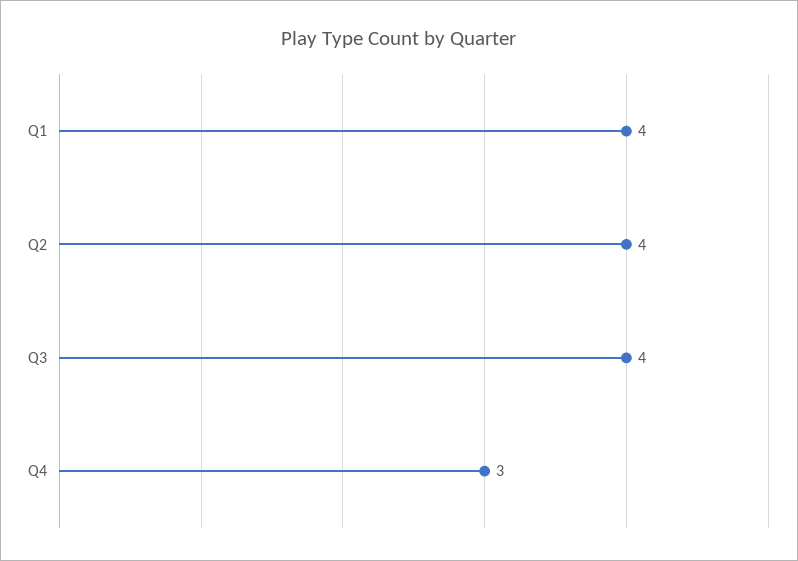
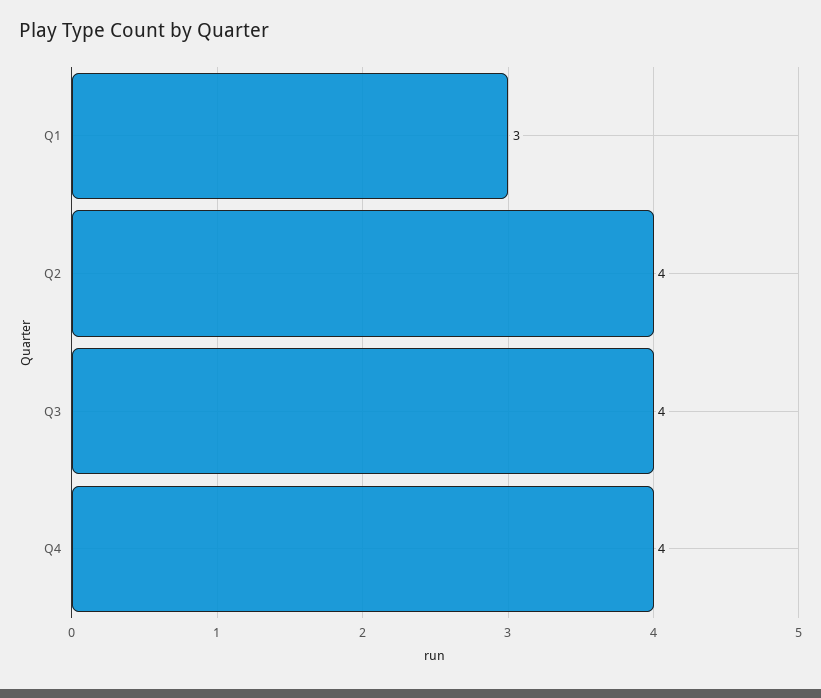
Q1: 4 -> 3
Q4: 3 -> 4

